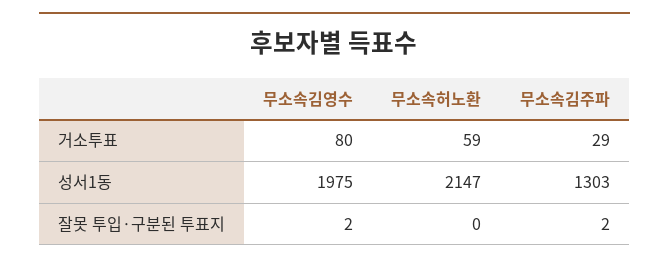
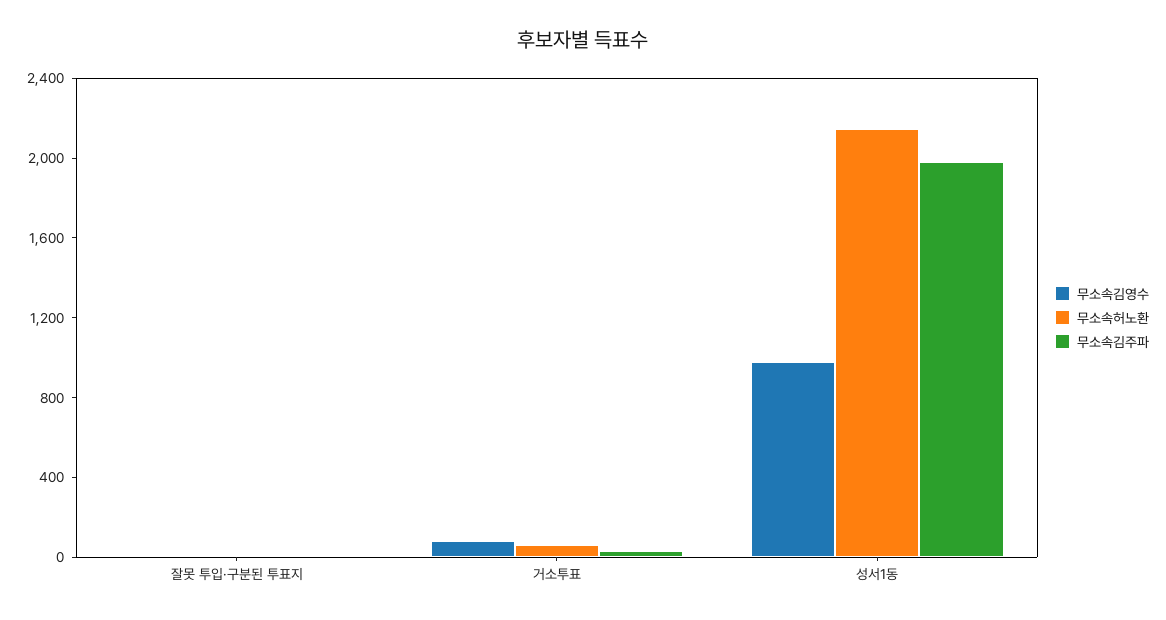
무소속김영수, 성서1동: 1975 -> 1000
무소속김주파, 성서1동: 1303 -> 2000

